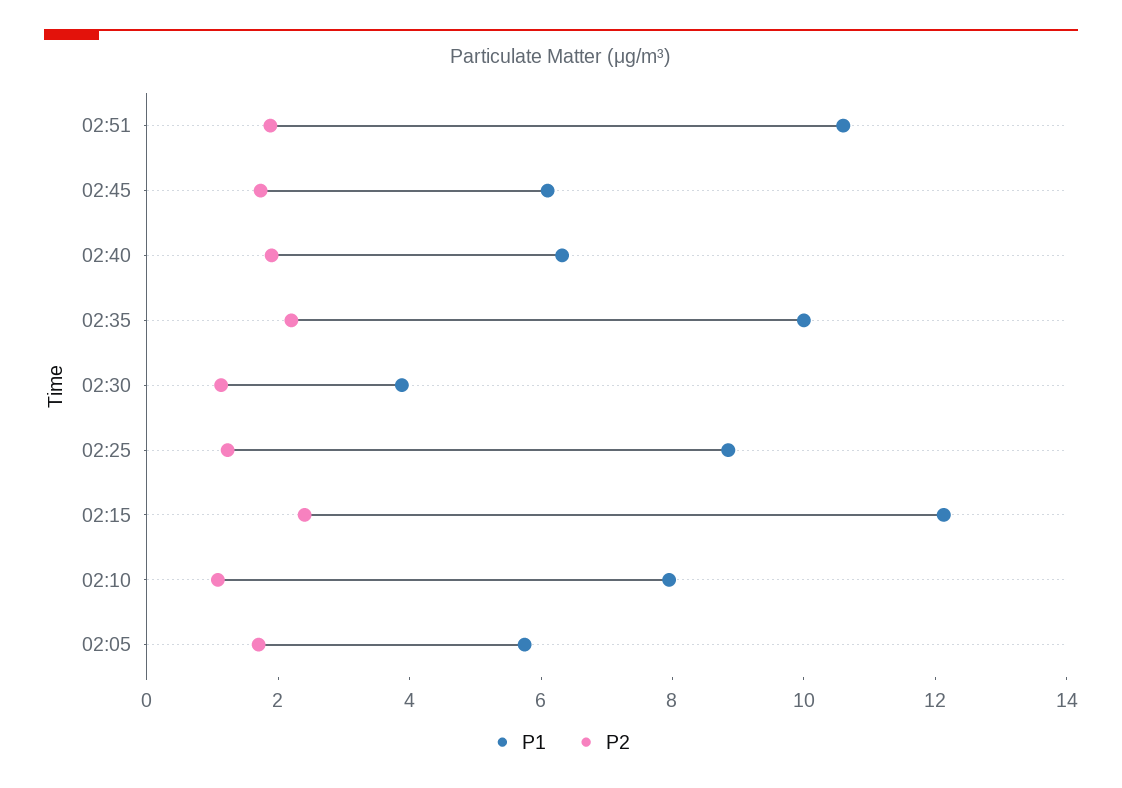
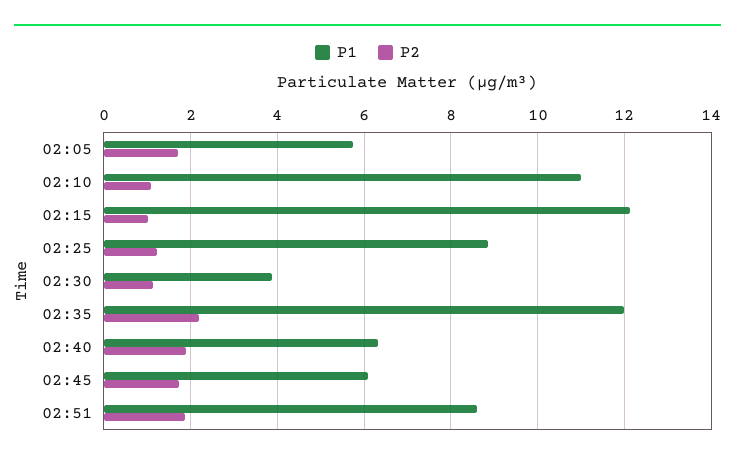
P1, 02:51: 10.5 -> 8.6
P1, 02:35: 10 -> 12
P2, 02:15: 2.5 -> 1
P1, 02:10: 8 -> 11

